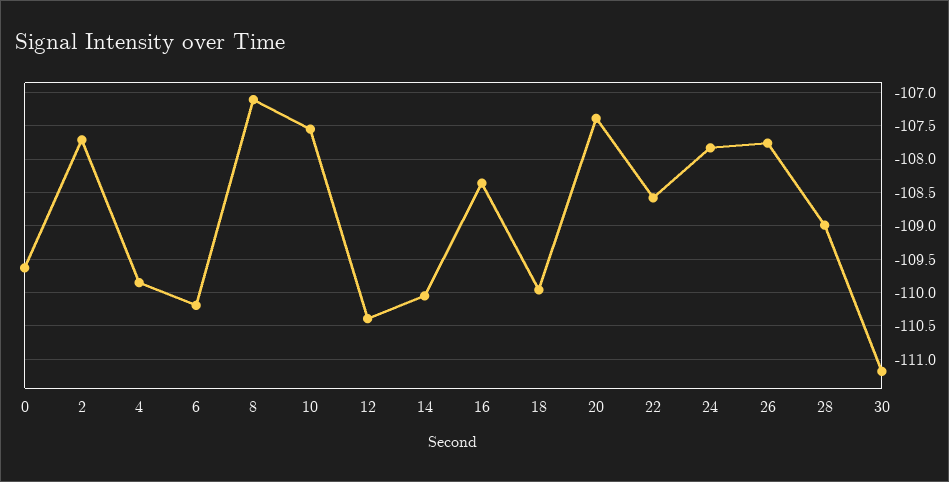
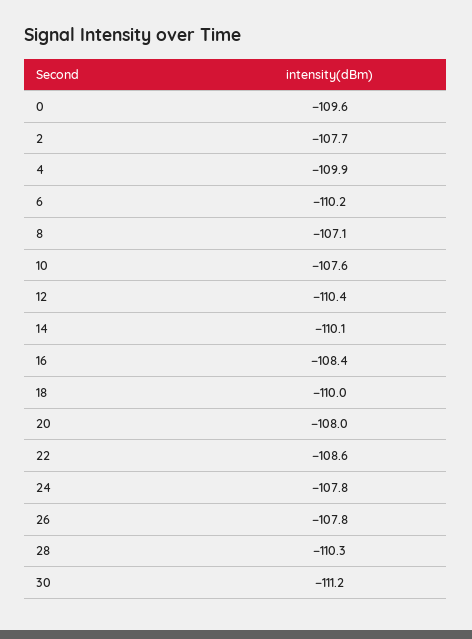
20: -107.4 -> -108
28: -109 -> -110.3

